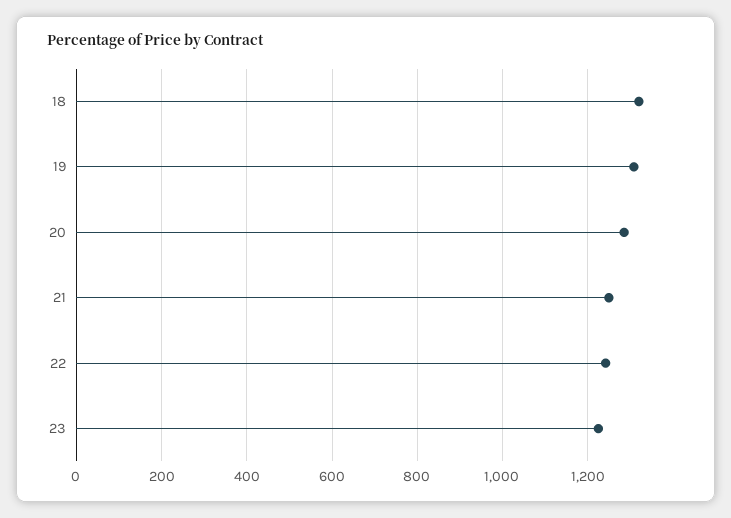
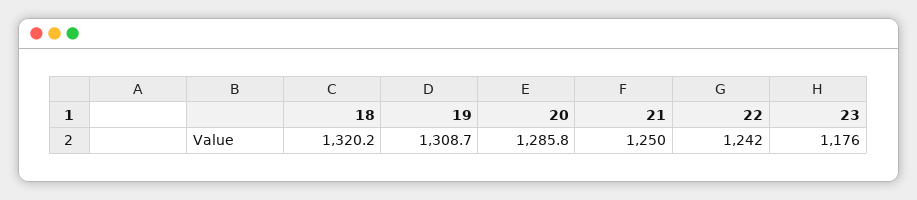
23: 1220 -> 1176

